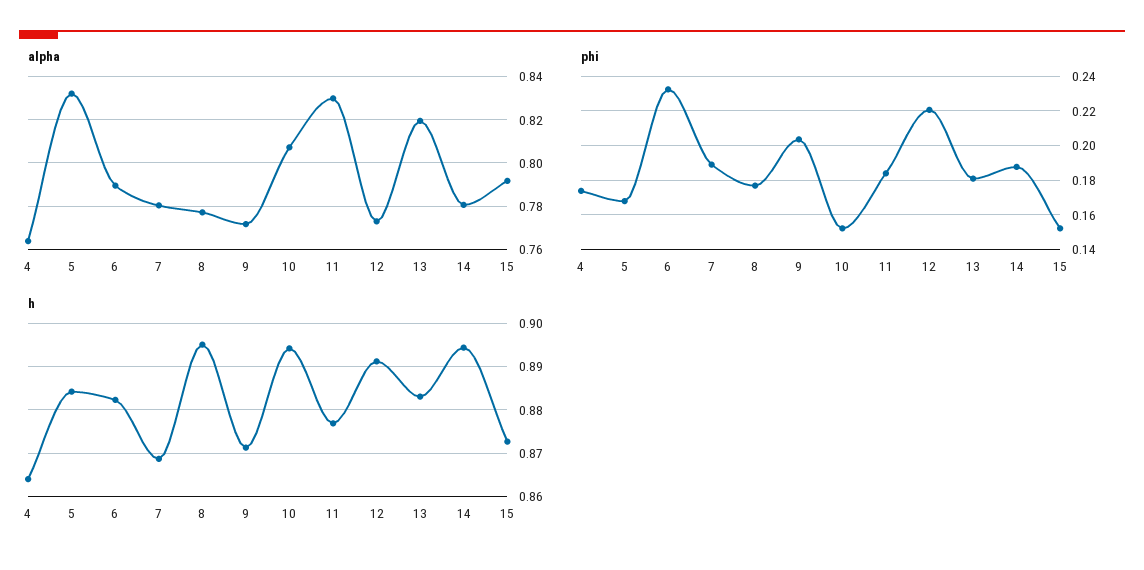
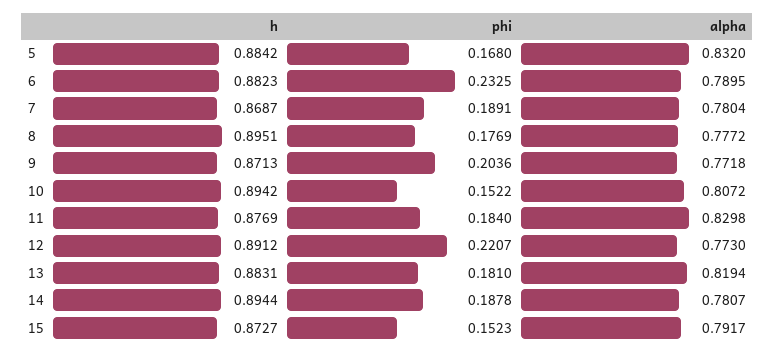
alpha, 4: 0.765 -> none
phi, 4: 0.175 -> none
h, 4: 0.864 -> none

